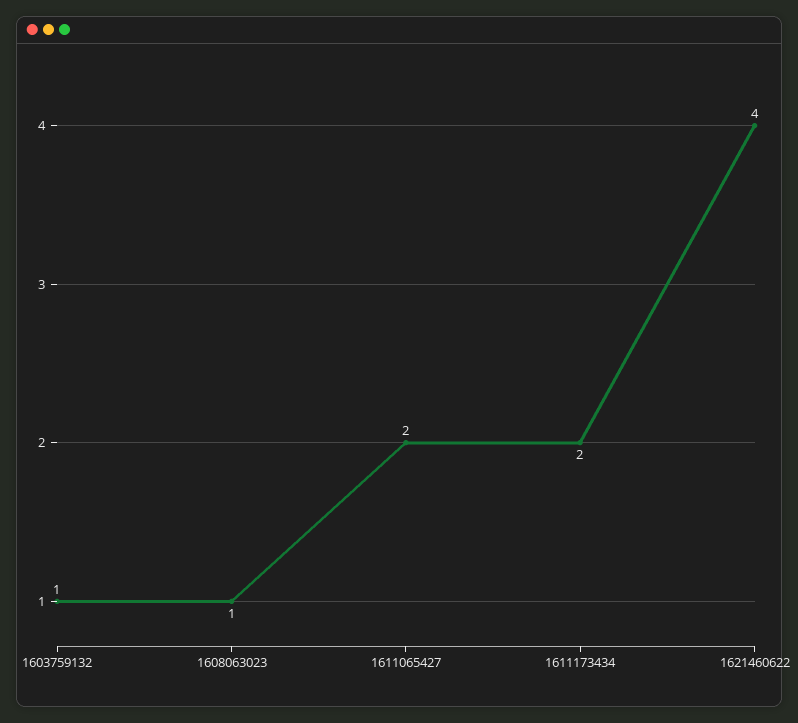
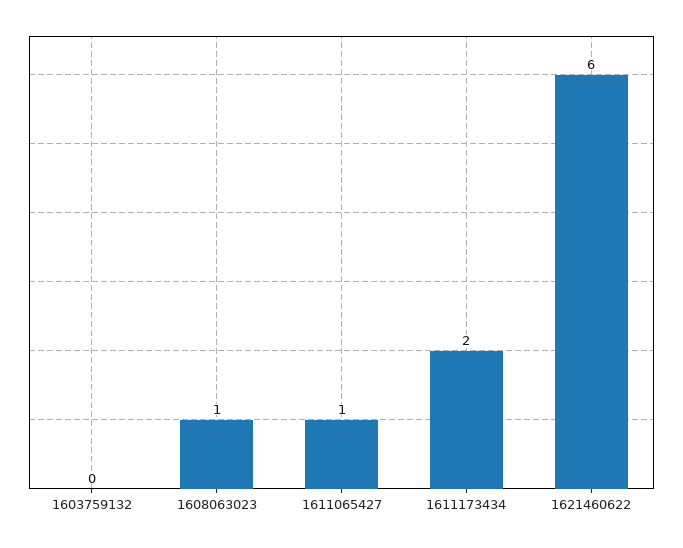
1603759132: 1 -> 0
1611065427: 2 -> 1
1621460622: 4 -> 6

